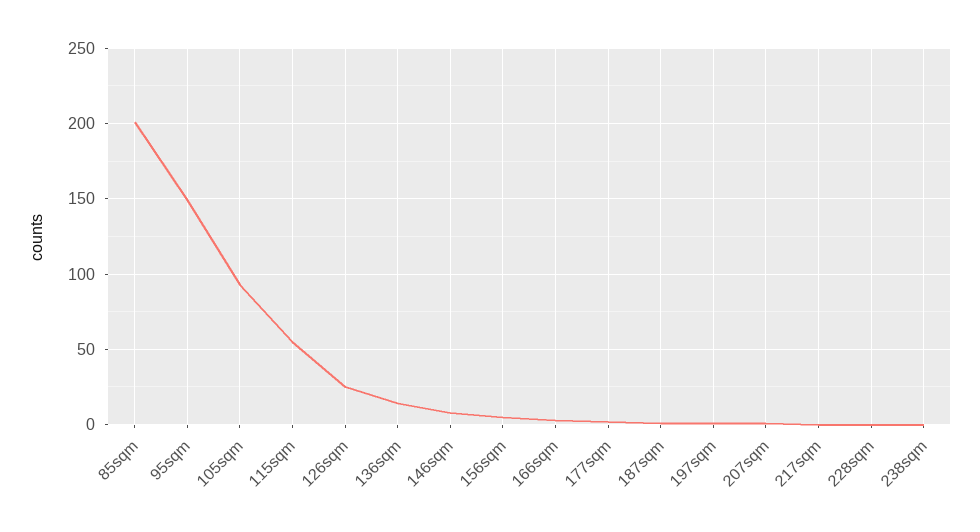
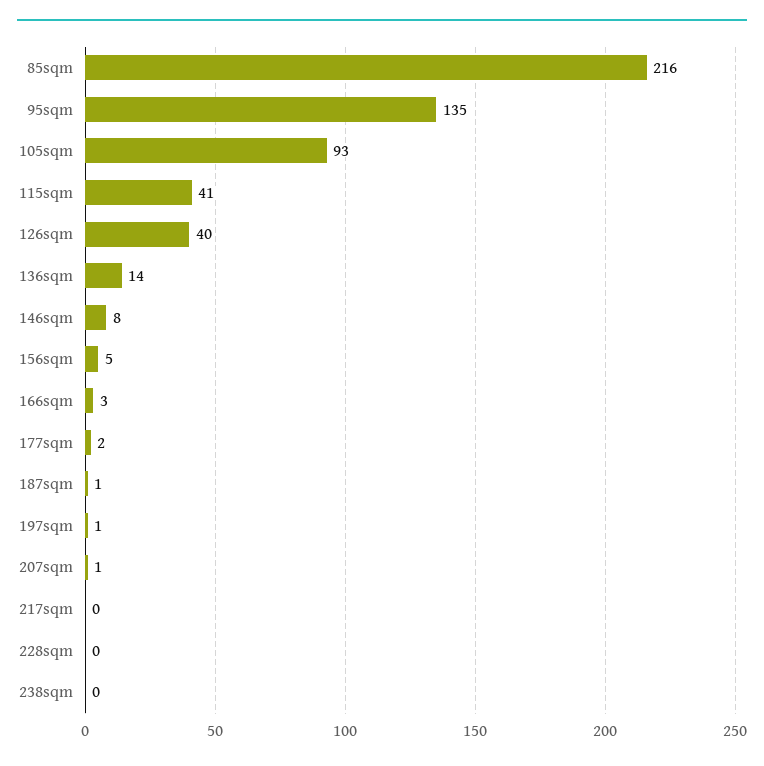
85sqm: 200 -> 216
95sqm: 150 -> 135
115sqm: 55 -> 41
126sqm: 25 -> 40

